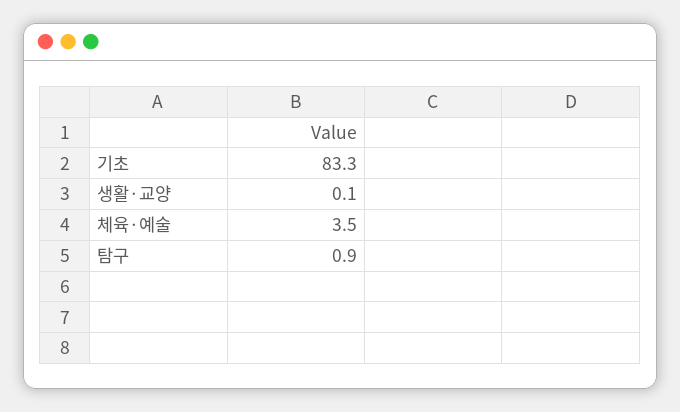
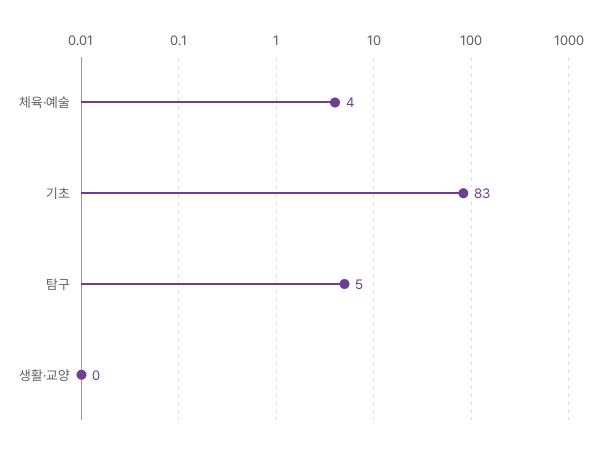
탐구: 0.9 -> 5

